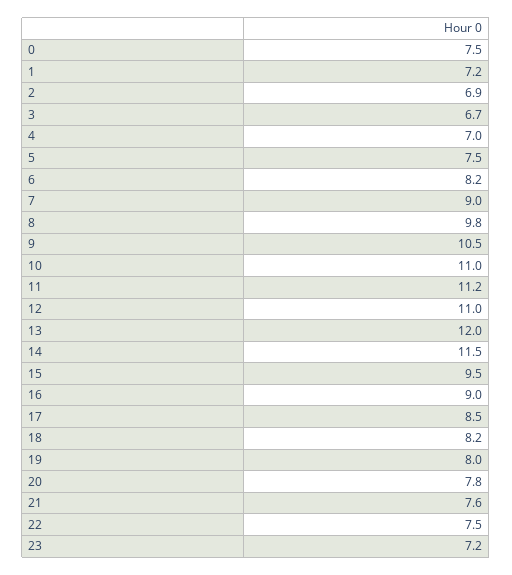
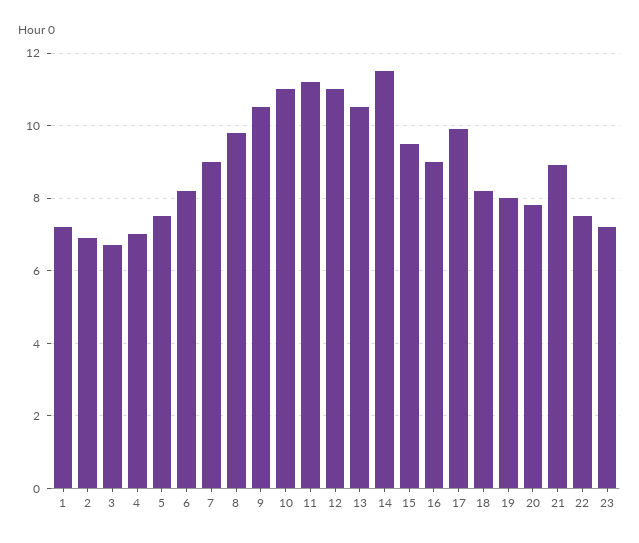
0: 7.5 -> none
13: 12 -> 10.5
17: 8.5 -> 10
21: 7.6 -> 9

